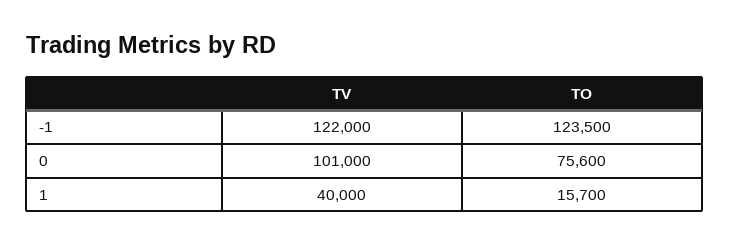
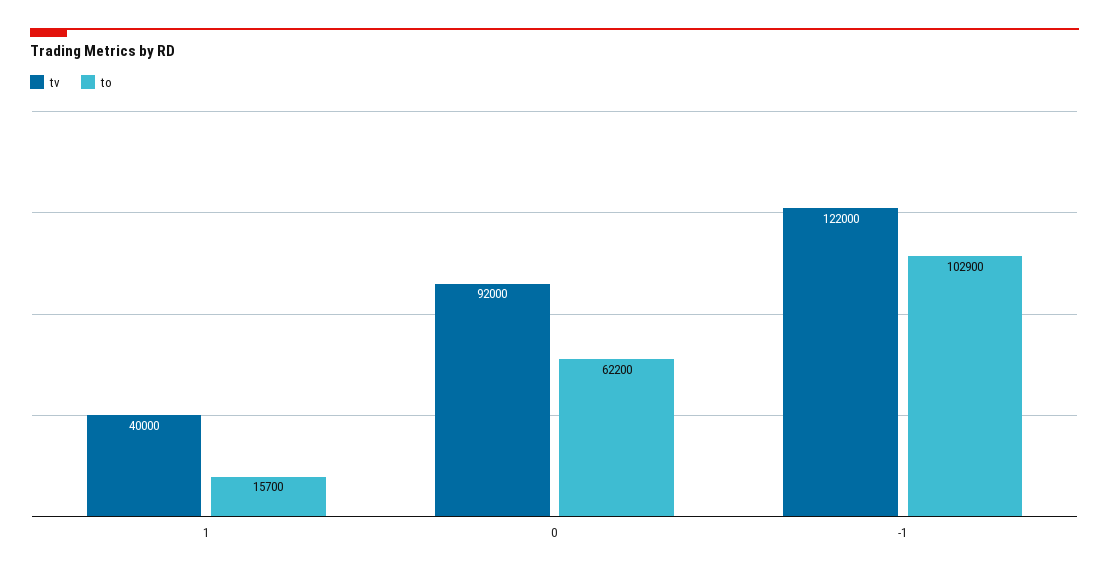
TO, -1: 123500 -> 102900
TV, 0: 101000 -> 92000
TO, 0: 75600 -> 62200

